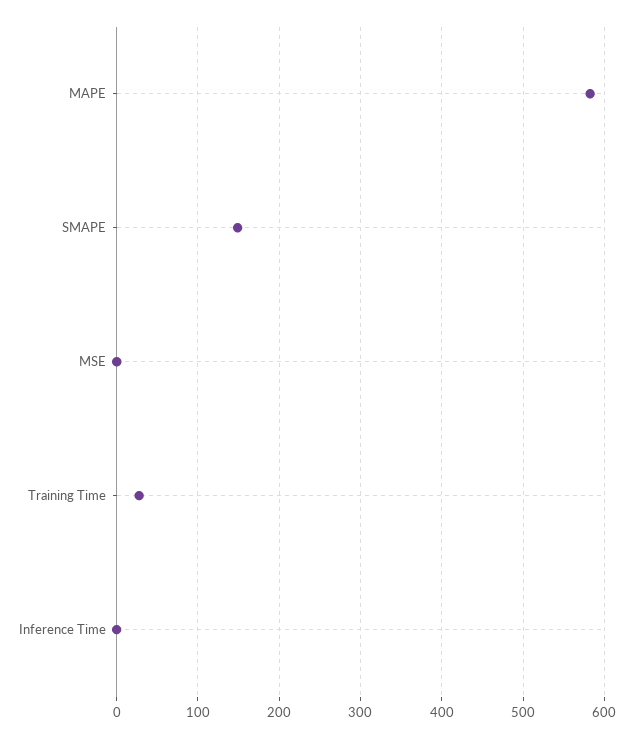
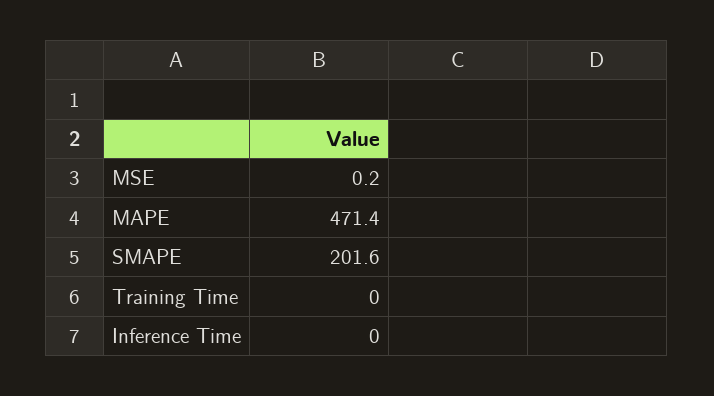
MAPE: 580 -> 471.4
SMAPE: 150 -> 201.6
Training Time: 30 -> 0

